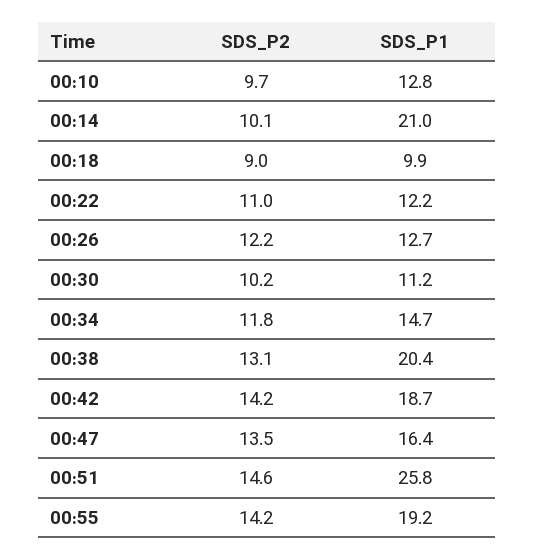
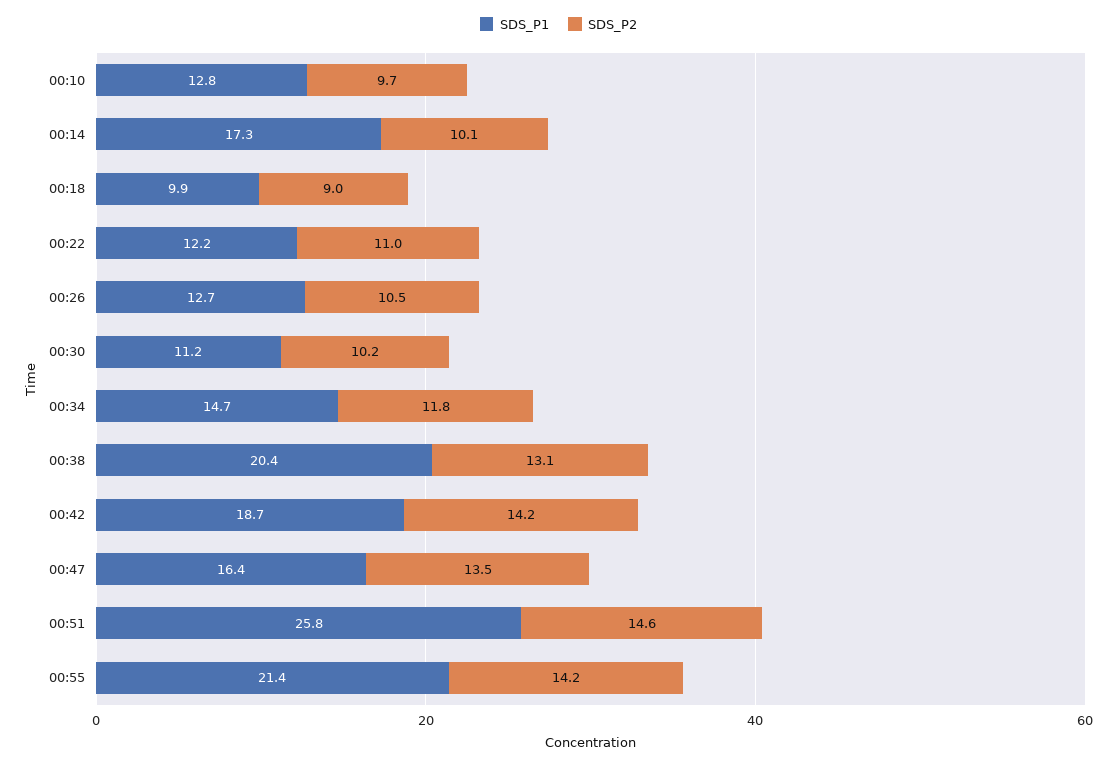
SDS_P1, 00:14: 21 -> 17.3
SDS_P2, 00:26: 12.2 -> 10.5
SDS_P1, 00:55: 19.2 -> 21.4

